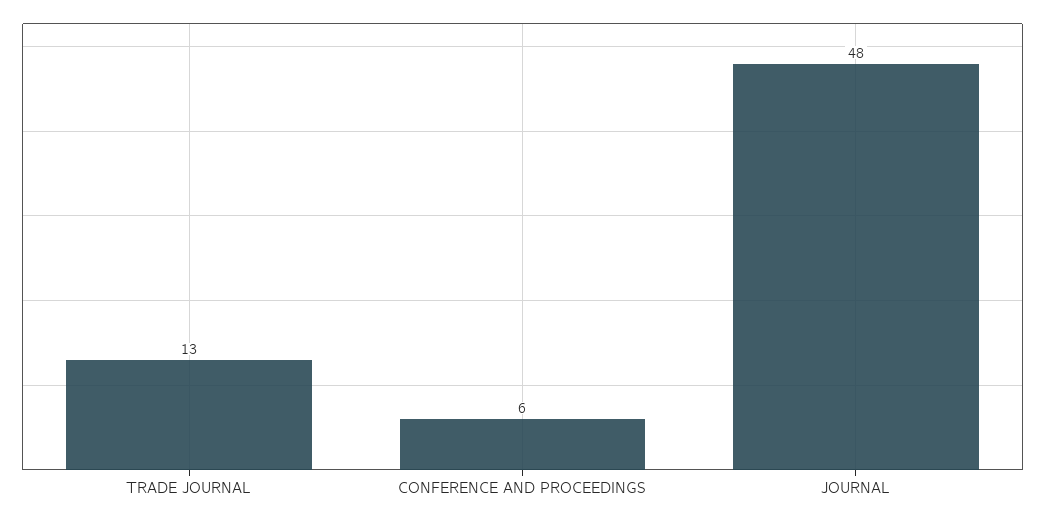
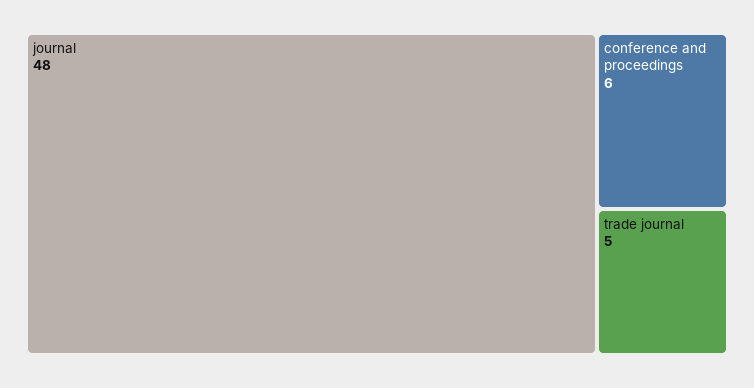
TRADE JOURNAL: 13 -> 5

